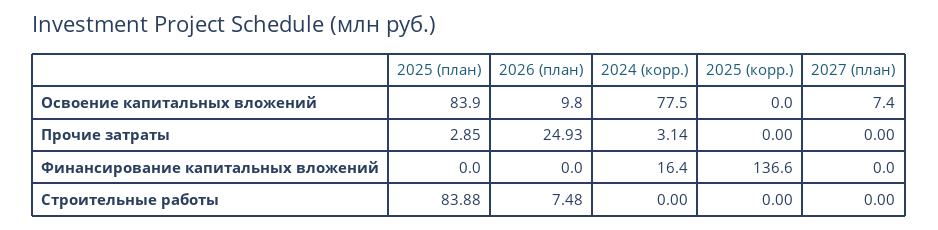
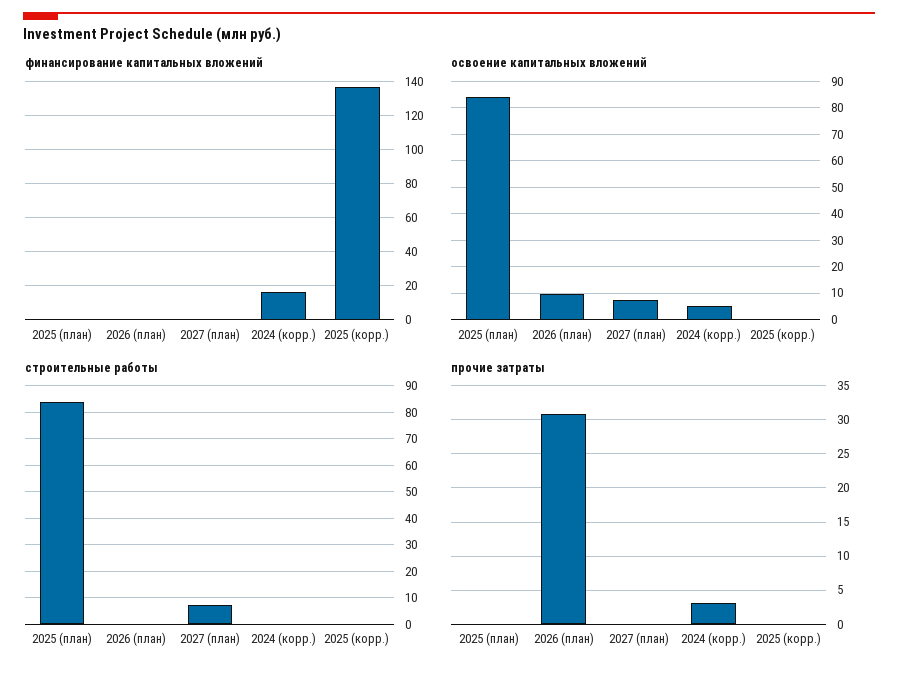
Освоение капитальных вложений, 2024 (корр.): 77.5 -> 5
Прочие затраты, 2025 (план): 2.85 -> 0
Прочие затраты, 2026 (план): 24.93 -> 31
Строительные работы, 2026 (план): 7.48 -> 0
Строительные работы, 2027 (план): 0 -> 7.5

